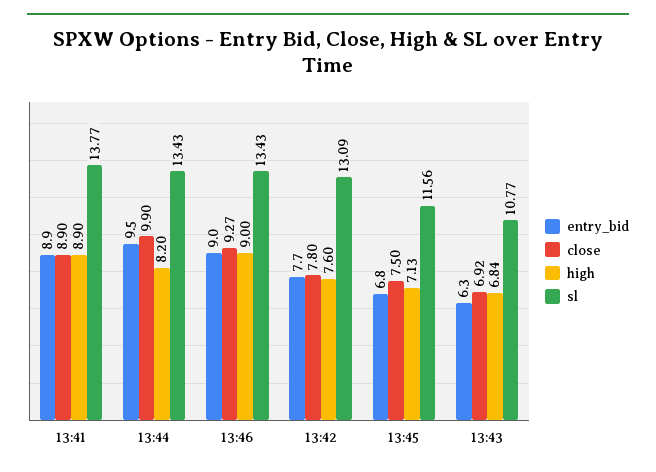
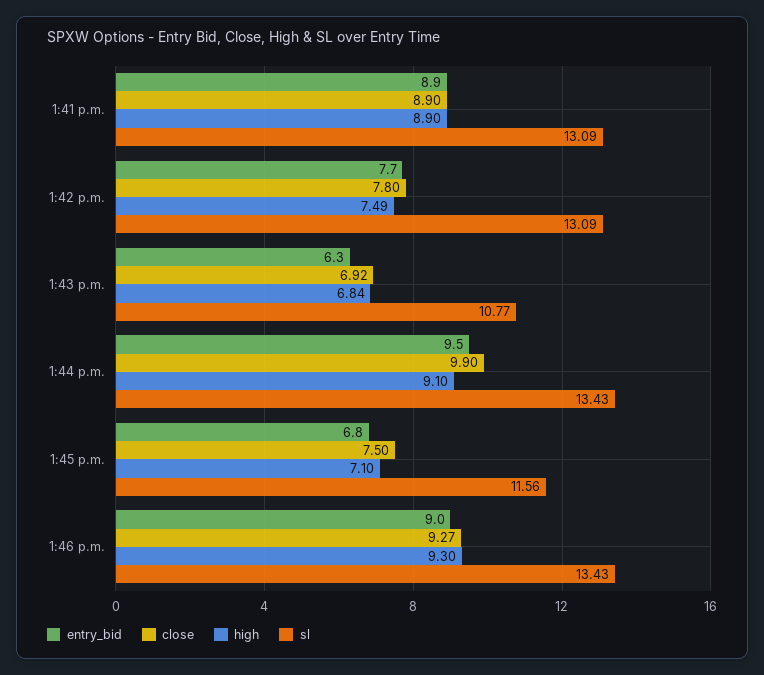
sl, 13:41: 13.77 -> 13.09
high, 13:44: 8.2 -> 9.1
high, 13:46: 9 -> 9.3
high, 13:42: 7.6 -> 7.49
high, 13:45: 7.13 -> 7.1

